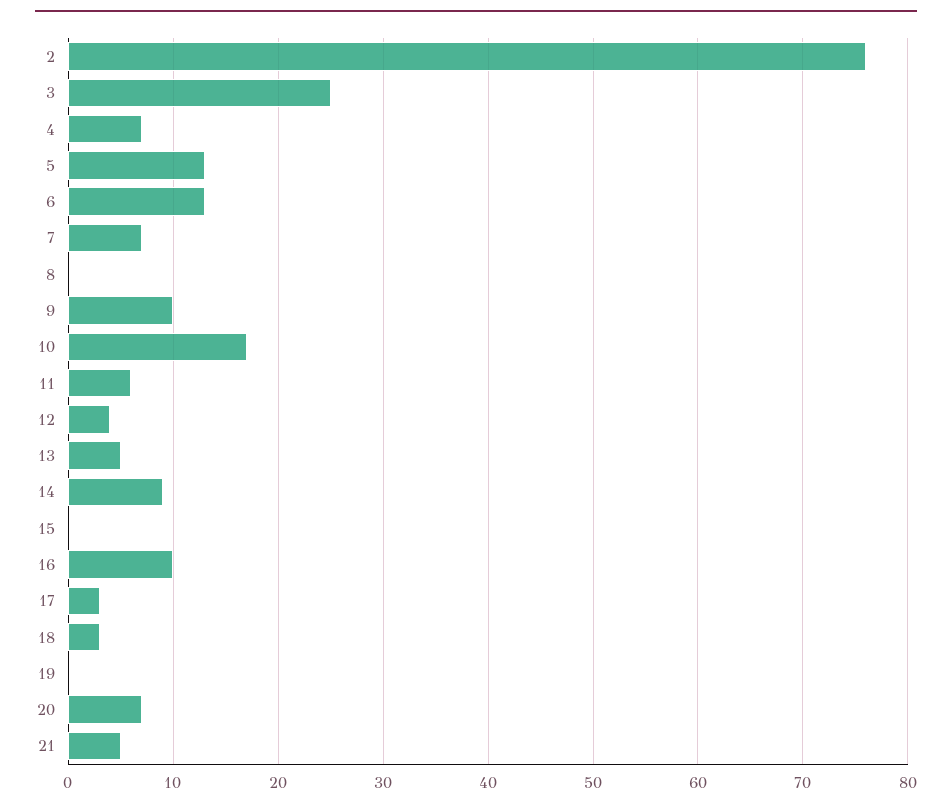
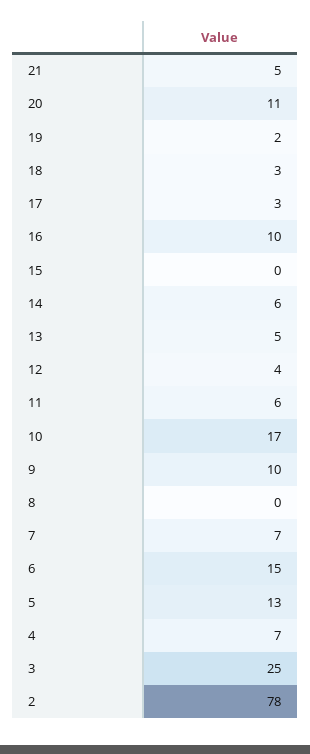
2: 76 -> 78
6: 13 -> 15
14: 9 -> 6
19: 0 -> 2
20: 7 -> 11

